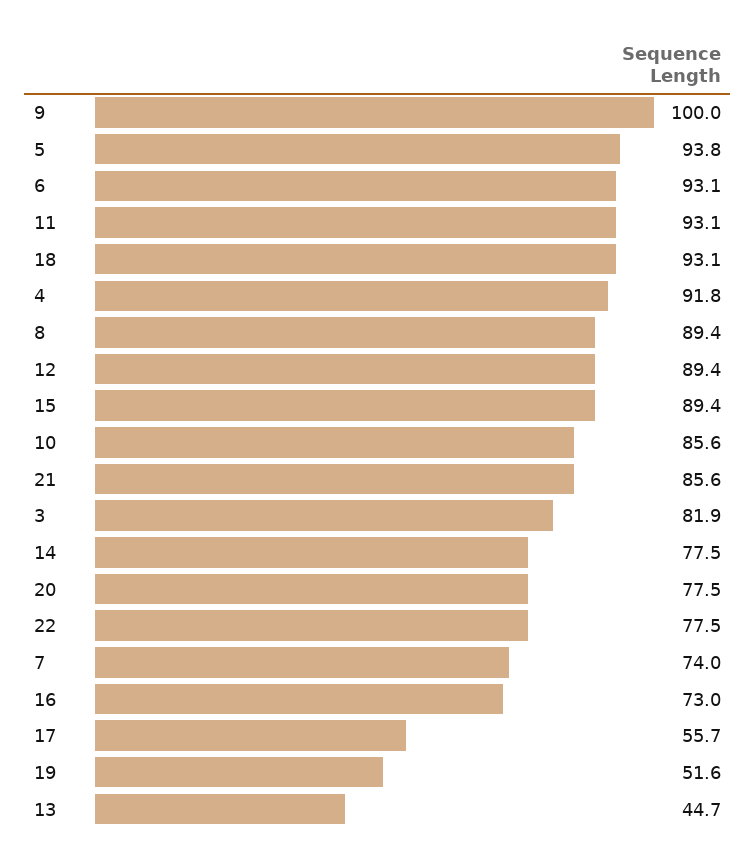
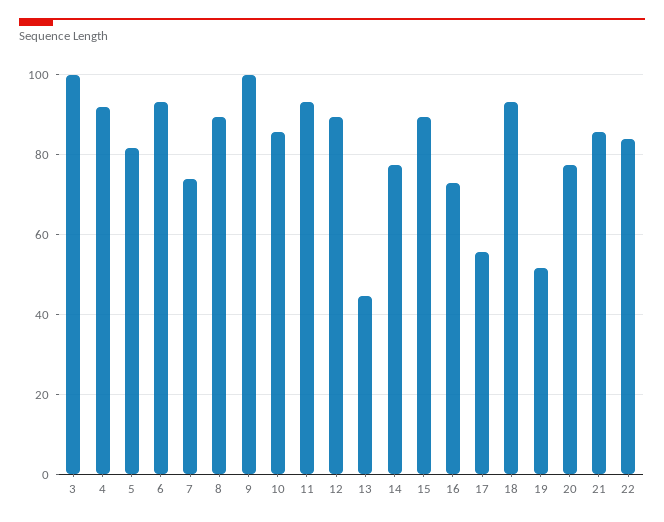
5: 93.8 -> 82
3: 81.9 -> 100
22: 77.5 -> 84

